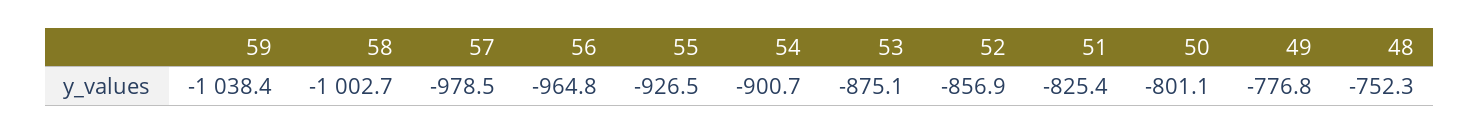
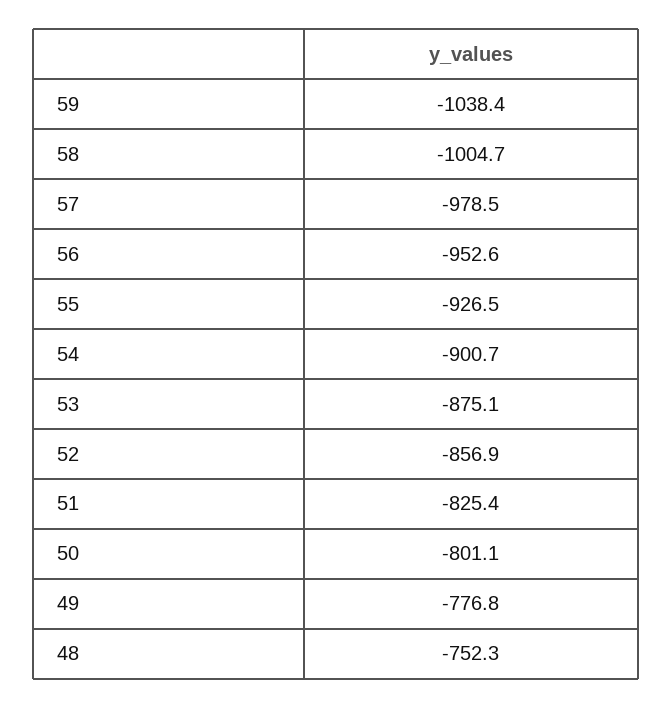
58: -1002.7 -> -1004.7
56: -964.8 -> -952.6

